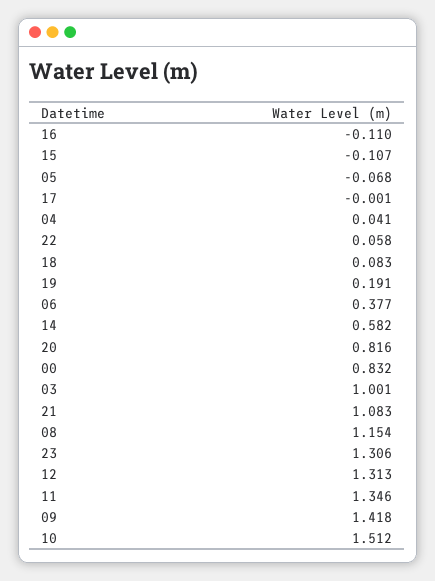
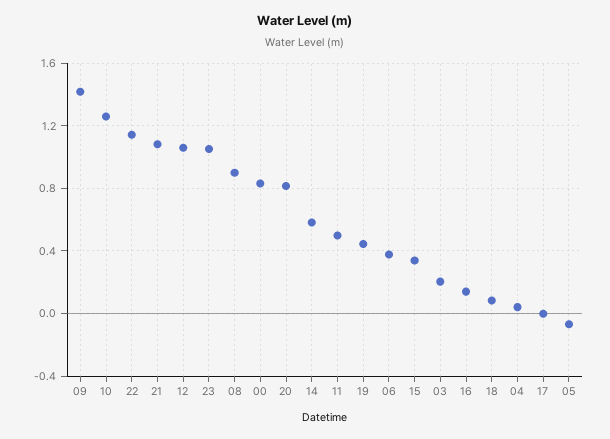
16: -0.11 -> 0.15
15: -0.107 -> 0.35
22: 0.058 -> 1.15
19: 0.191 -> 0.45
03: 1.001 -> 0.2
08: 1.154 -> 0.9
23: 1.306 -> 1.05
12: 1.313 -> 1.05
11: 1.346 -> 0.5
10: 1.512 -> 1.25

